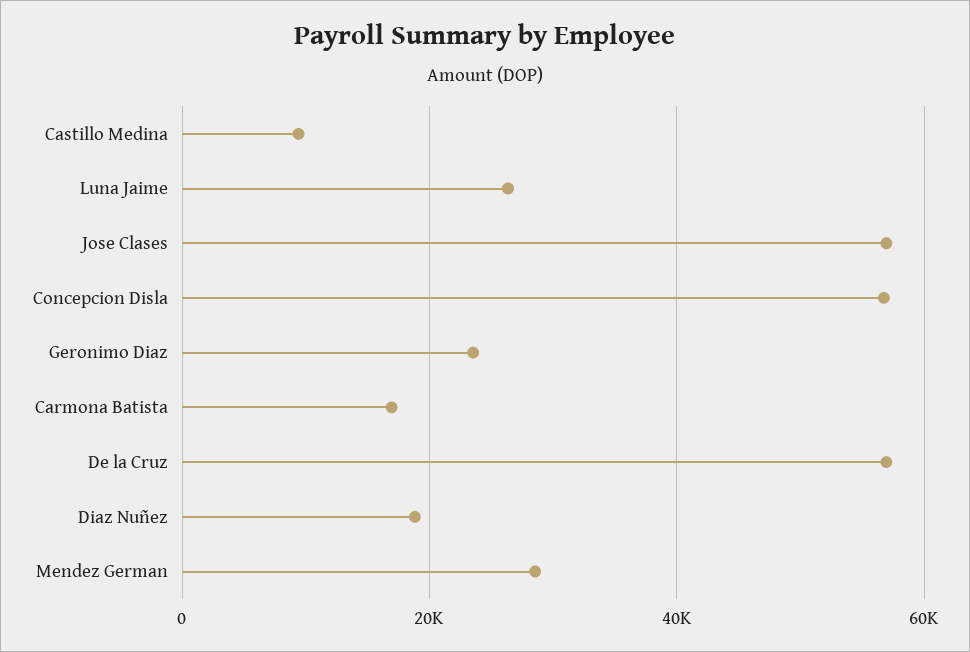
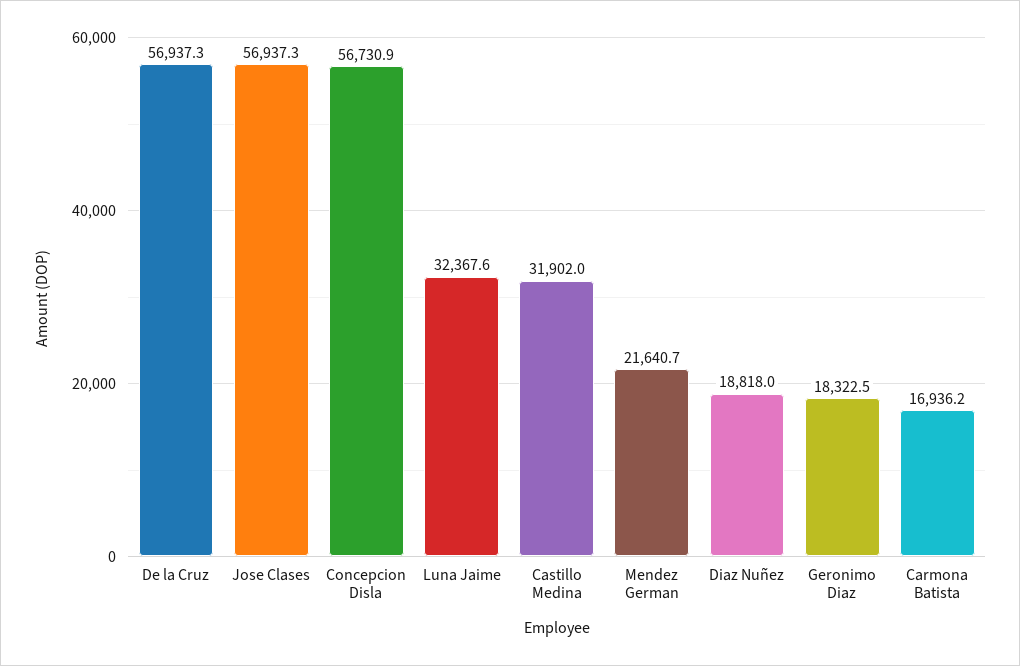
Castillo Medina: 10000 -> 31902
Luna Jaime: 26000 -> 32367.6
Geronimo Diaz: 24000 -> 18322.5
Mendez German: 28000 -> 21640.7

